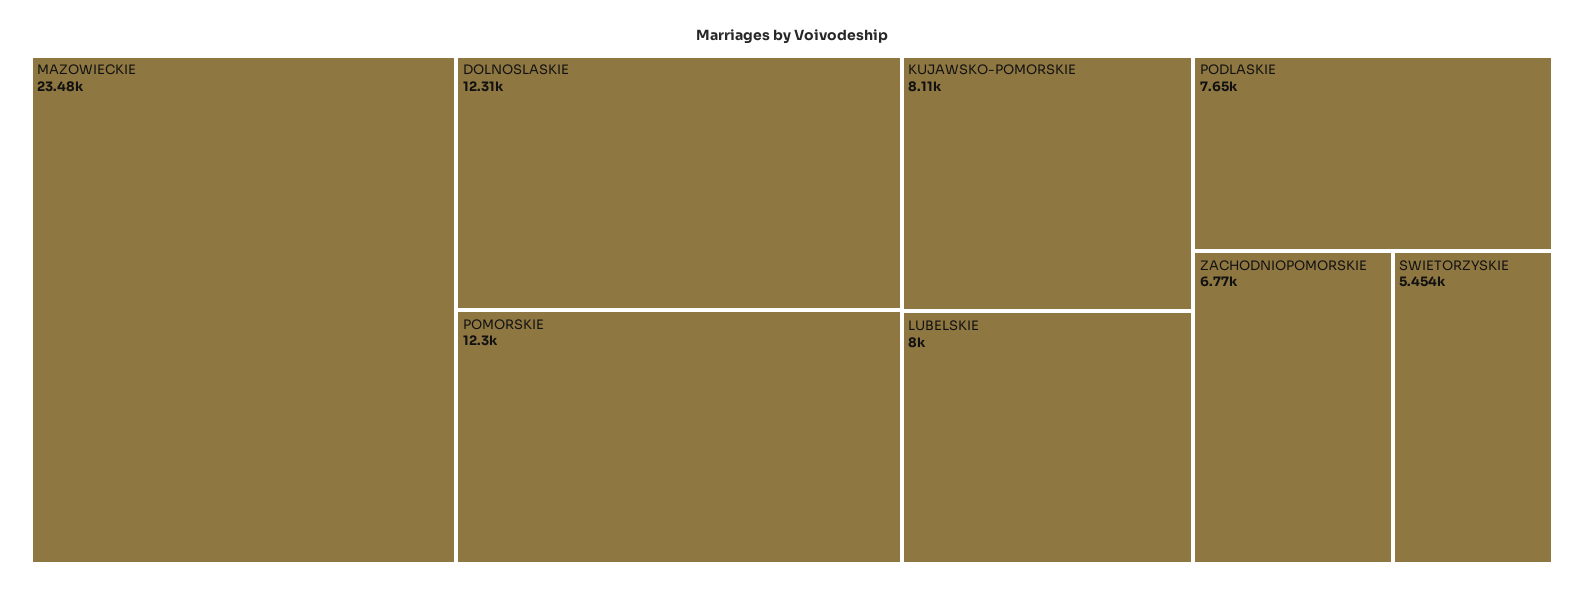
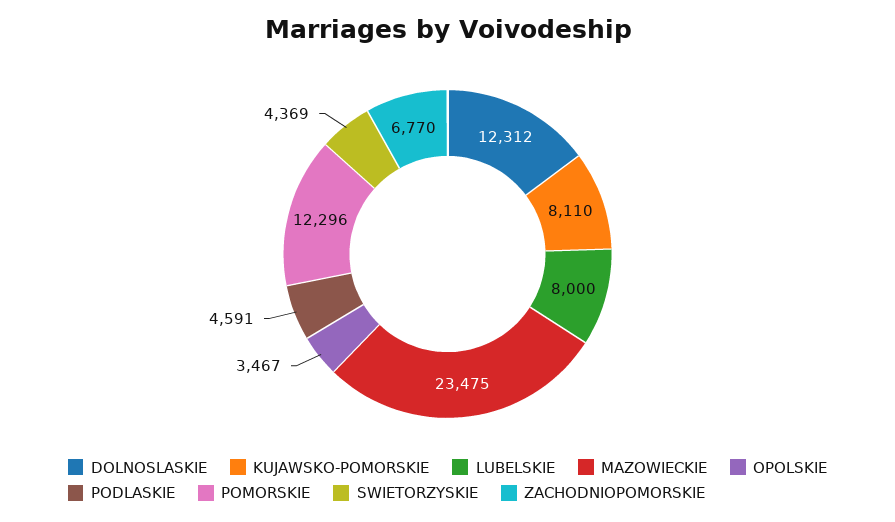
PODLASKIE: 7650 -> 4591
SWIETORZYSKIE: 5454 -> 4369
OPOLSKIE: none -> 3467

